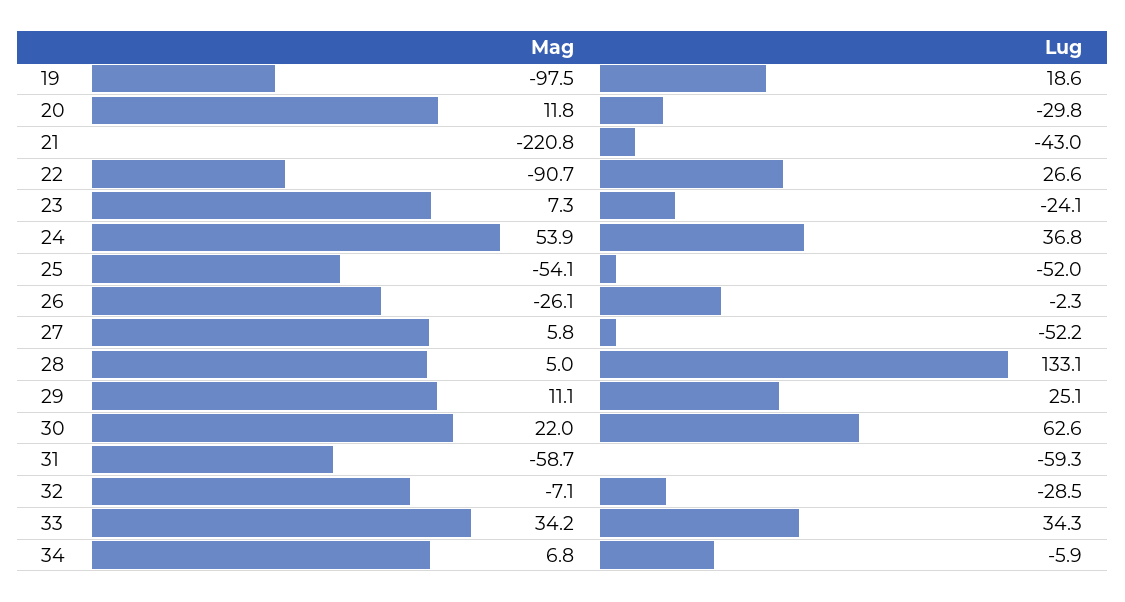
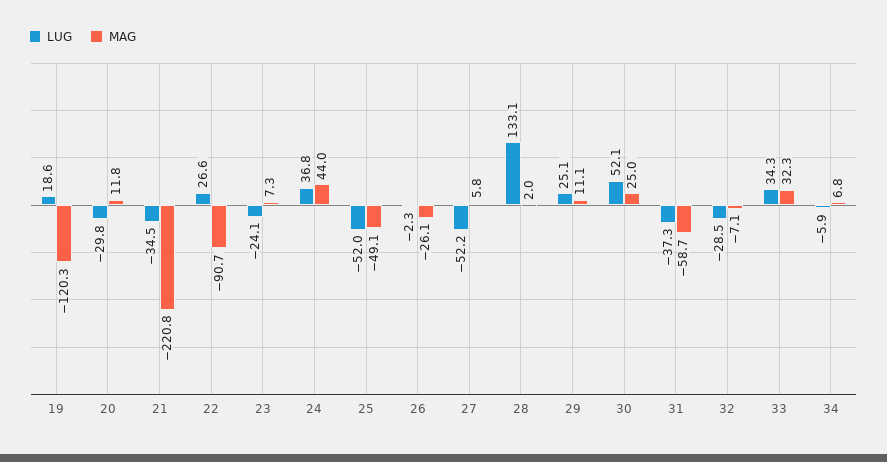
Mag, 19: -97.5 -> -120.3
Lug, 21: -43 -> -34.5
Mag, 24: 53.9 -> 44
Mag, 25: -54.1 -> -49.1
Mag, 28: 5 -> 2
Mag, 30: 22 -> 25
Lug, 30: 62.6 -> 52.1
Lug, 31: -59.3 -> -37.3
Mag, 33: 34.2 -> 32.3

